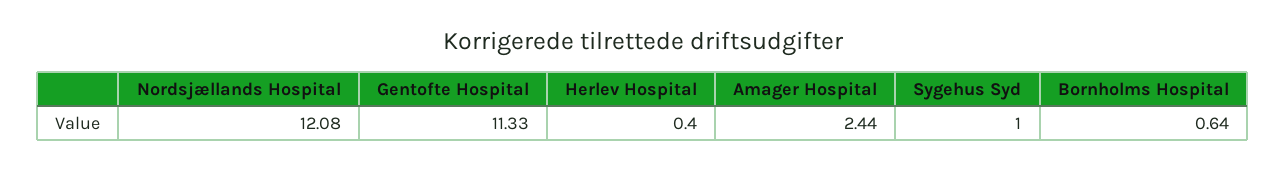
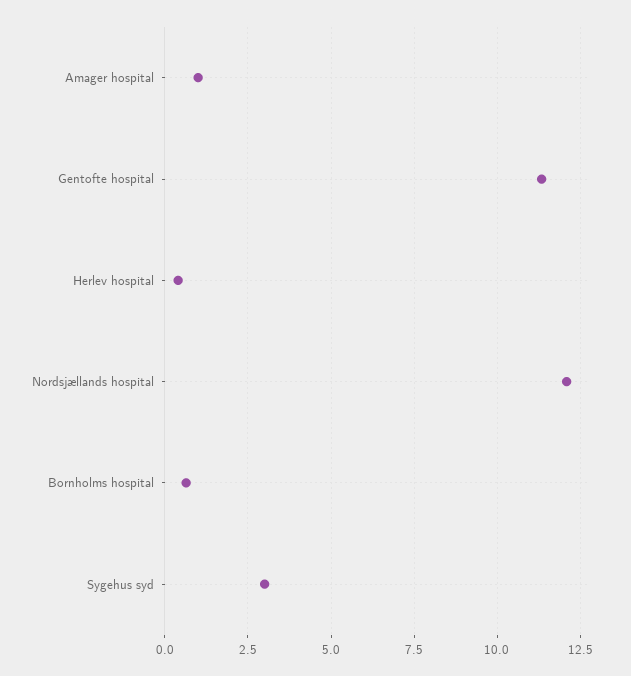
Amager Hospital: 2.44 -> 1
Sygehus Syd: 1 -> 3

